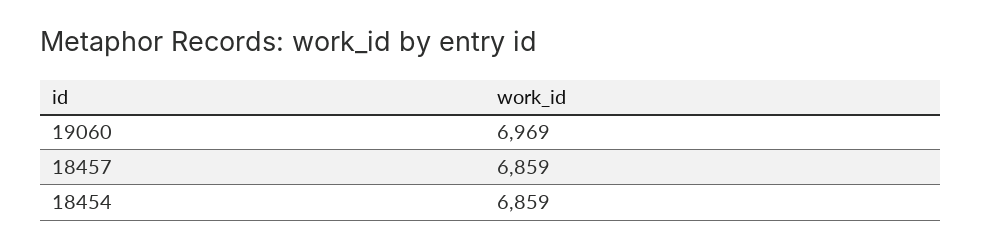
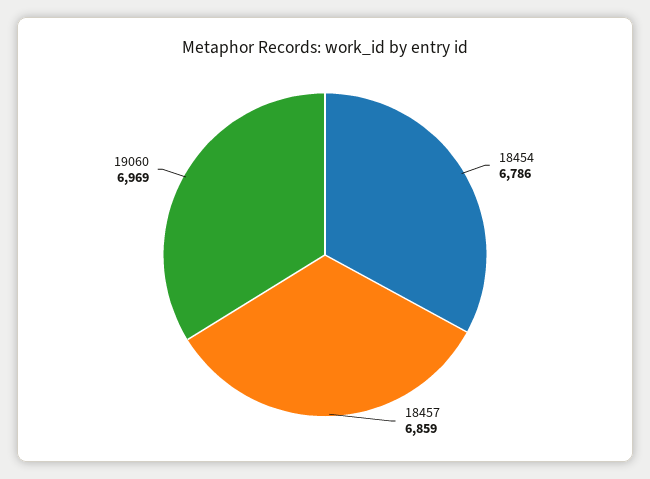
18454: 6859 -> 6786

